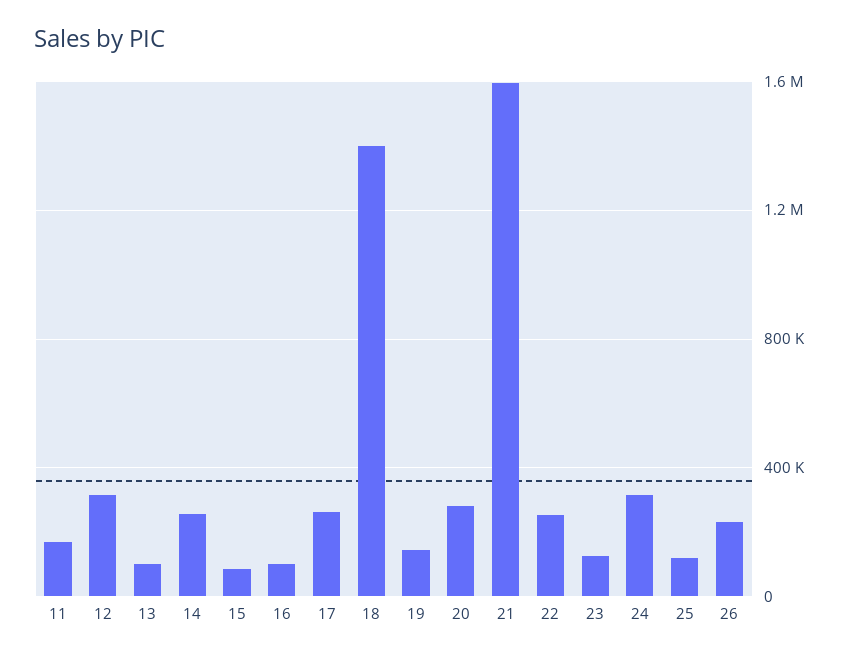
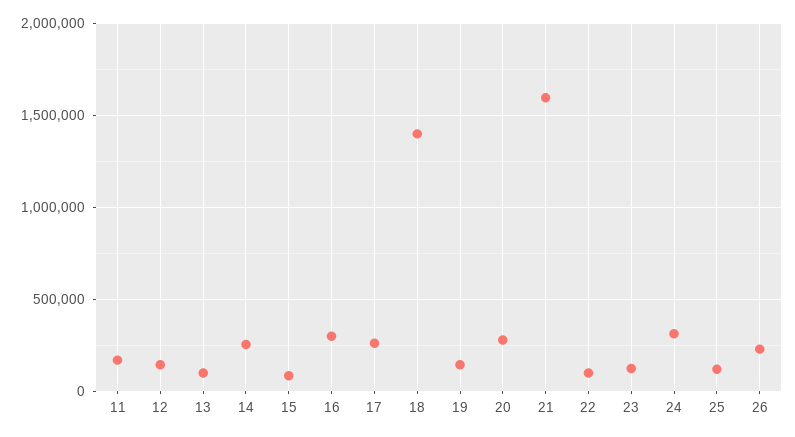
12: 300000 -> 150000
16: 100000 -> 300000
22: 250000 -> 100000

